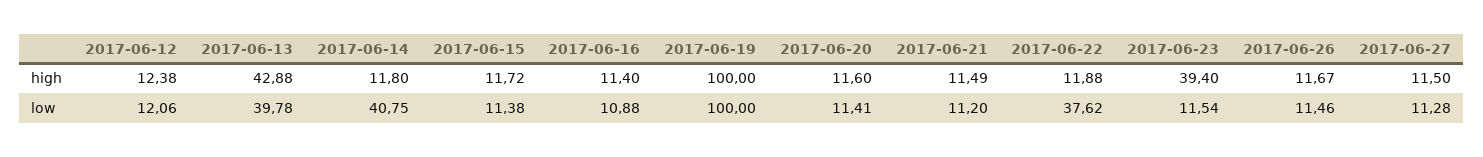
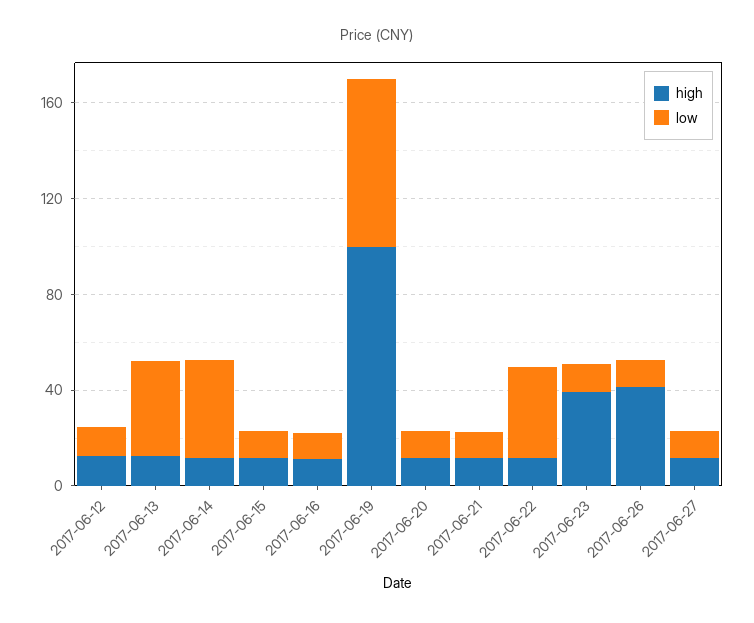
high, 2017-06-13: 42.88 -> 10
high, 2017-06-26: 11.67 -> 40
low, 2017-06-19: 100 -> 70

